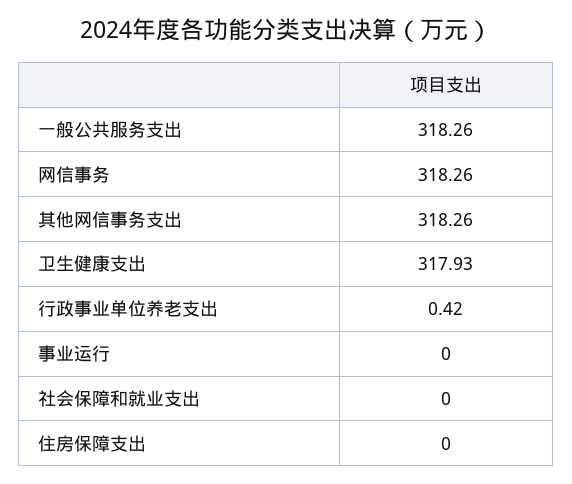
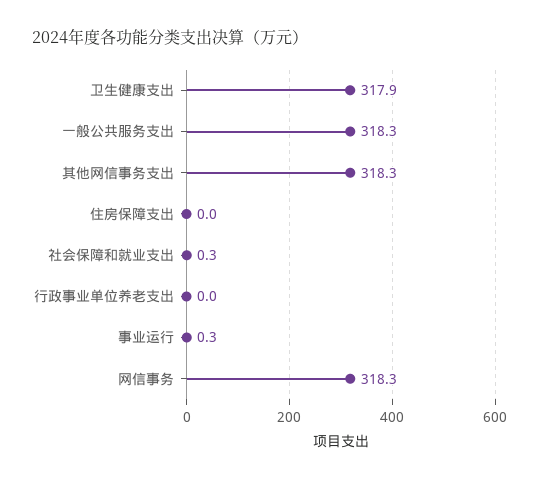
行政事业单位养老支出: 0.42 -> 0
事业运行: 0 -> 0.3
社会保障和就业支出: 0 -> 0.3

